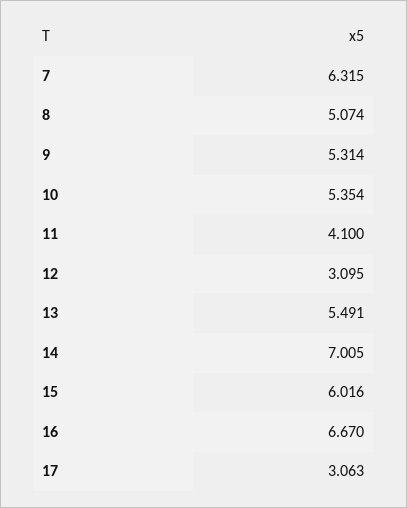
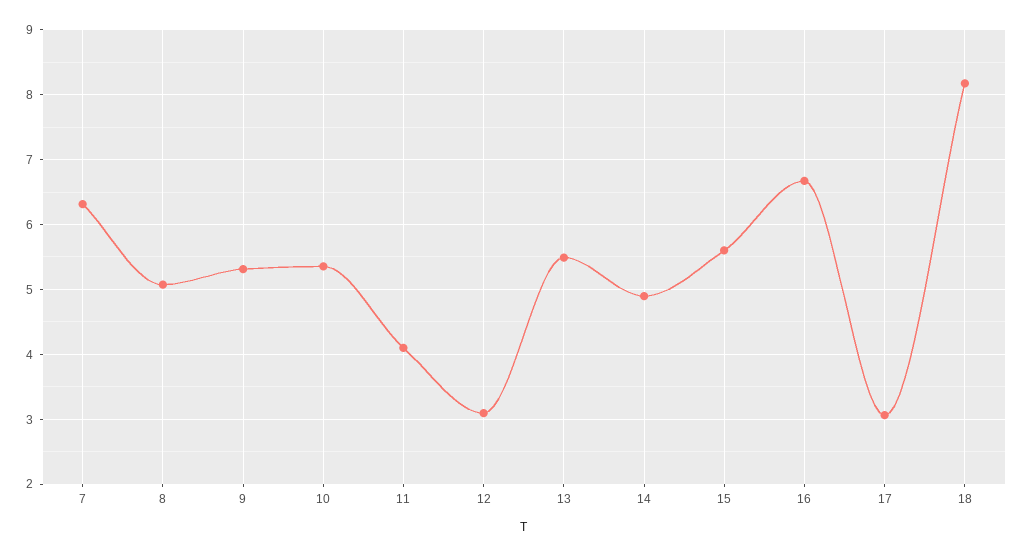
14: 7.005 -> 4.9
15: 6.016 -> 5.6
18: none -> 8.2

